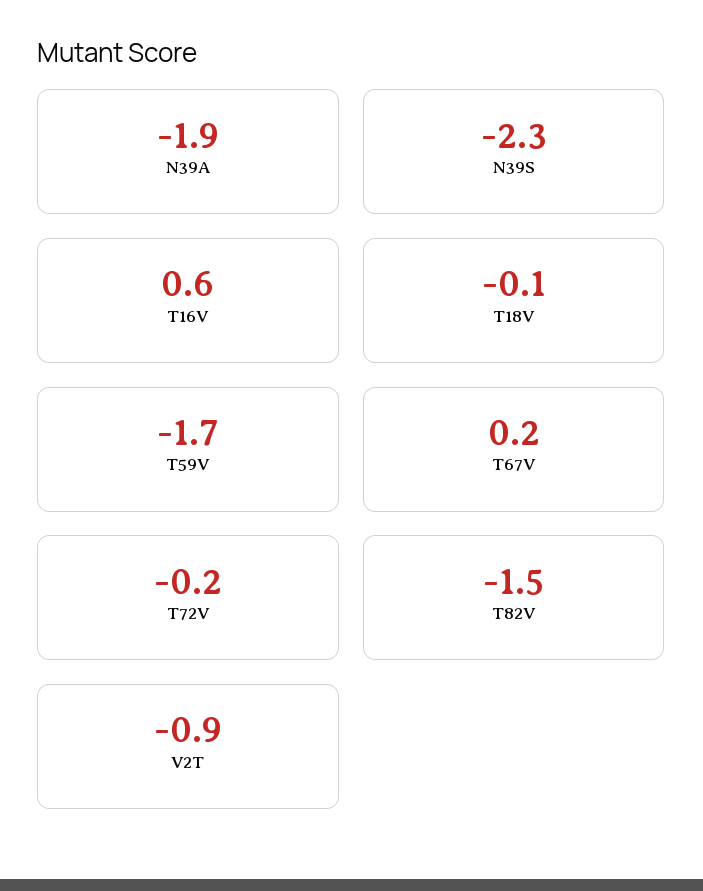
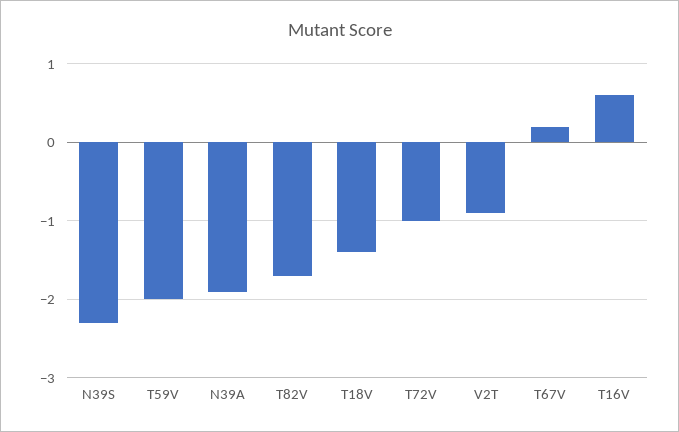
T18V: -0.1 -> -1.4
T59V: -1.7 -> -2
T72V: -0.2 -> -1
T82V: -1.5 -> -1.7

